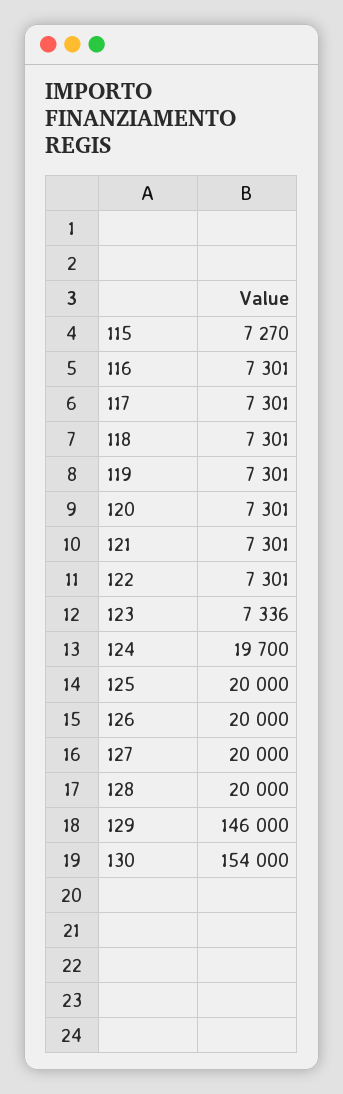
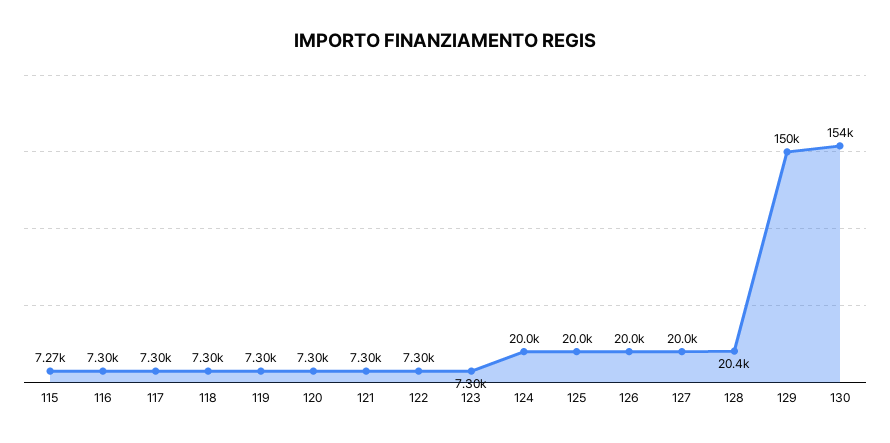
123: 7336 -> 7300
124: 19700 -> 20000
128: 20000 -> 20400
129: 146000 -> 150000

